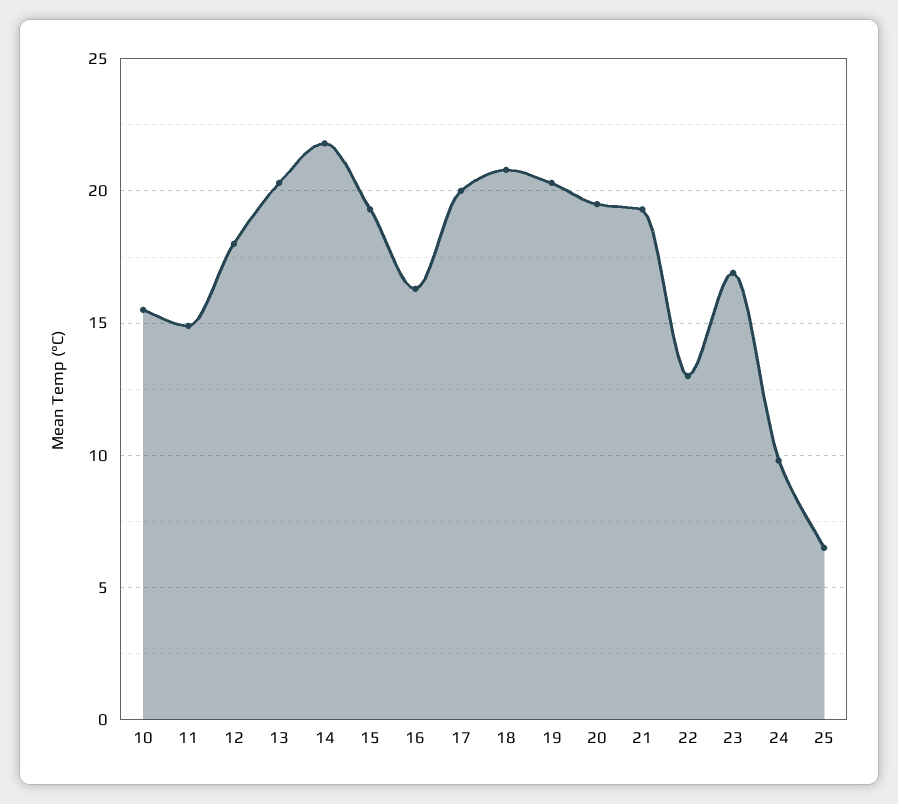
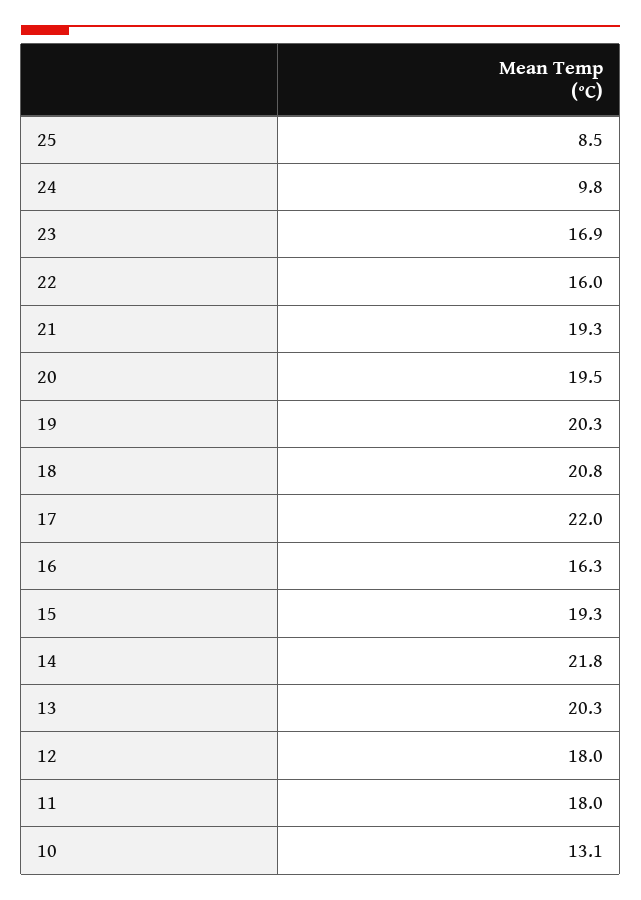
10: 15.5 -> 13.1
11: 15 -> 18
17: 20 -> 22
22: 13 -> 16
25: 6.5 -> 8.5

